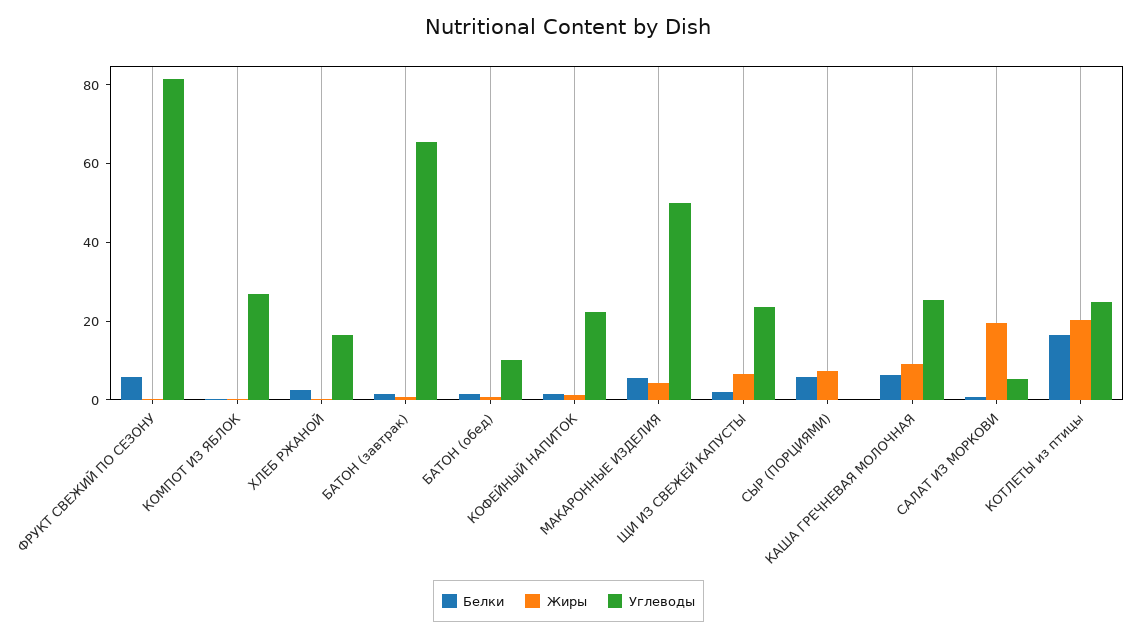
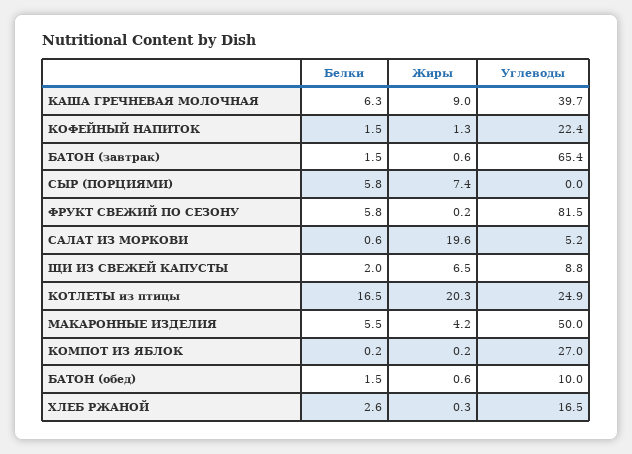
Углеводы, ЩИ ИЗ СВЕЖЕЙ КАПУСТЫ: 25 -> 8.8
Углеводы, КАША ГРЕЧНЕВАЯ МОЛОЧНАЯ: 25 -> 39.7

